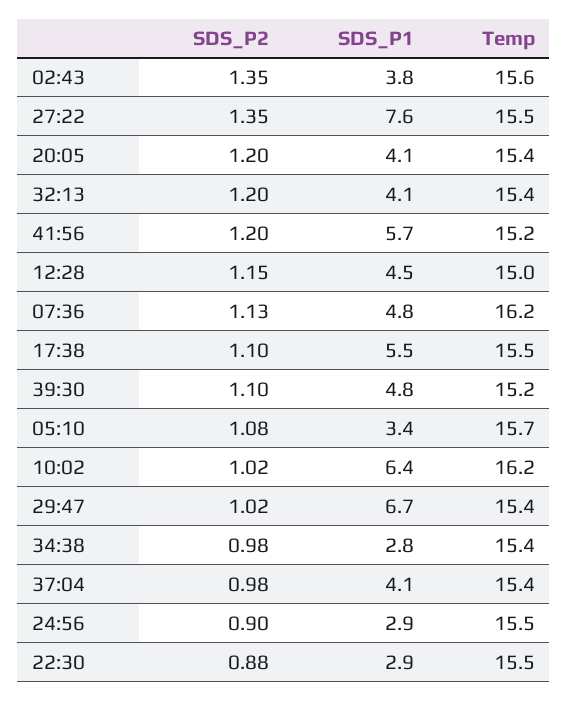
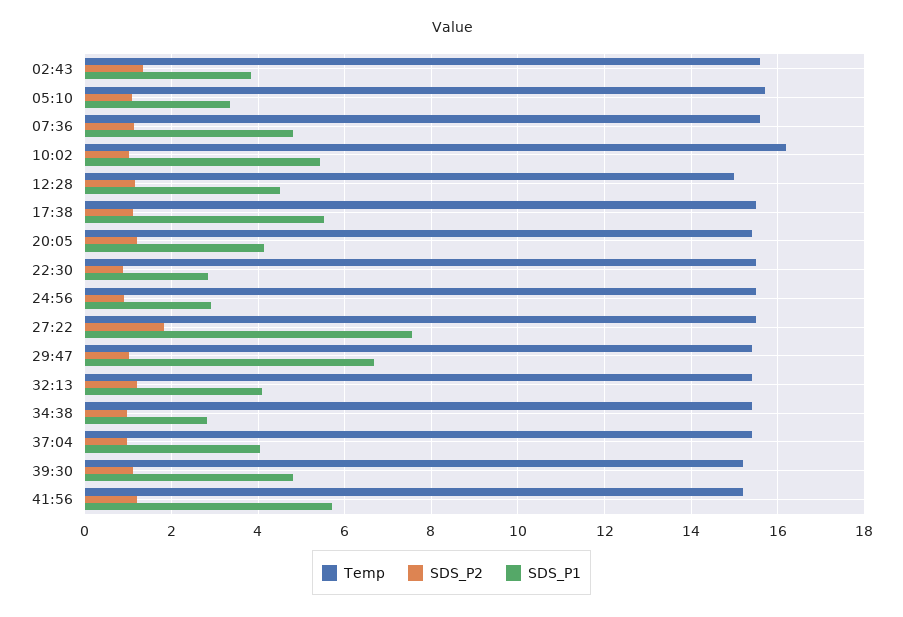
SDS_P2, 27:22: 1.35 -> 1.8
Temp, 07:36: 16.2 -> 15.6
SDS_P1, 10:02: 6.4 -> 5.4

